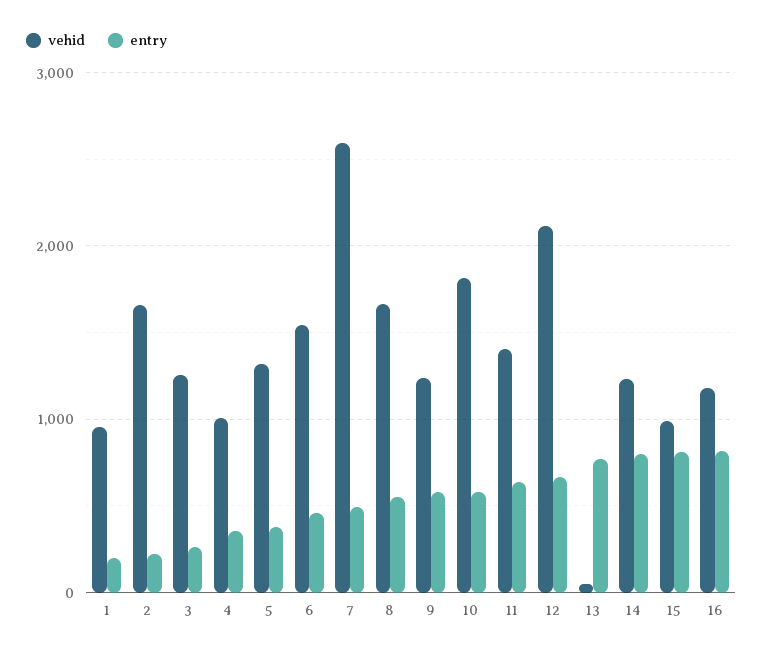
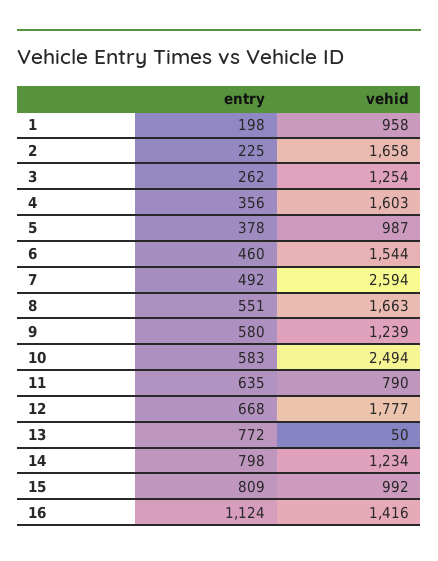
vehid, 4: 1000 -> 1603
vehid, 5: 1300 -> 987
vehid, 10: 1800 -> 2494
vehid, 11: 1400 -> 790
vehid, 12: 2100 -> 1777
vehid, 16: 1200 -> 1416
entry, 16: 800 -> 1124

